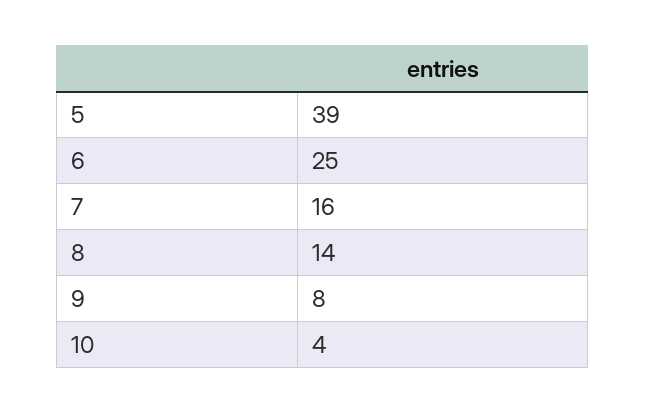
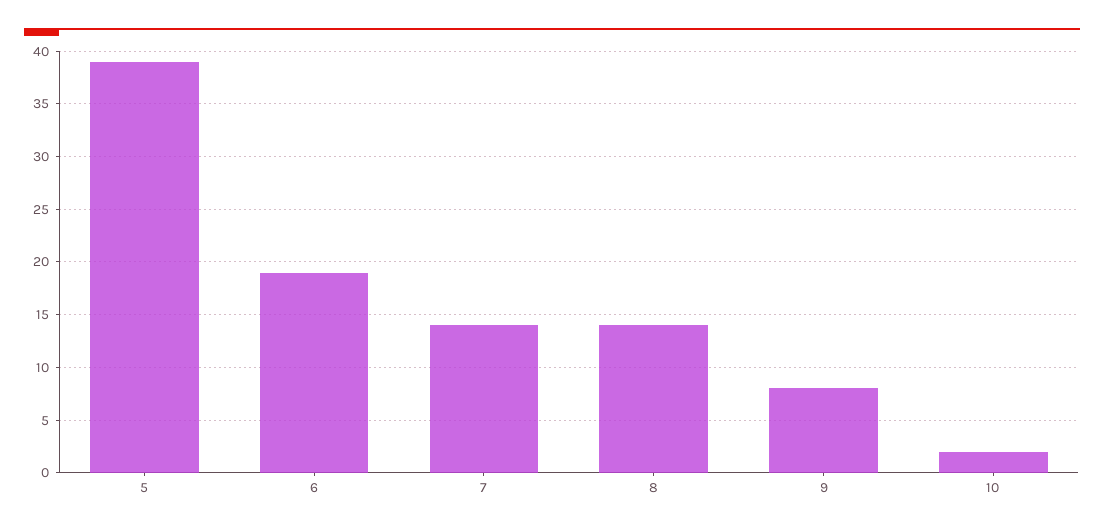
6: 25 -> 19
7: 16 -> 14
10: 4 -> 2

